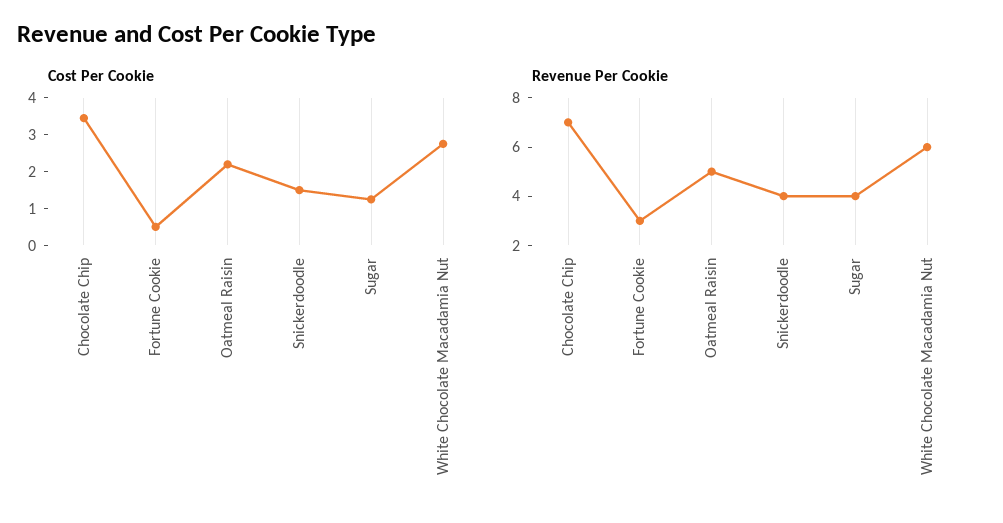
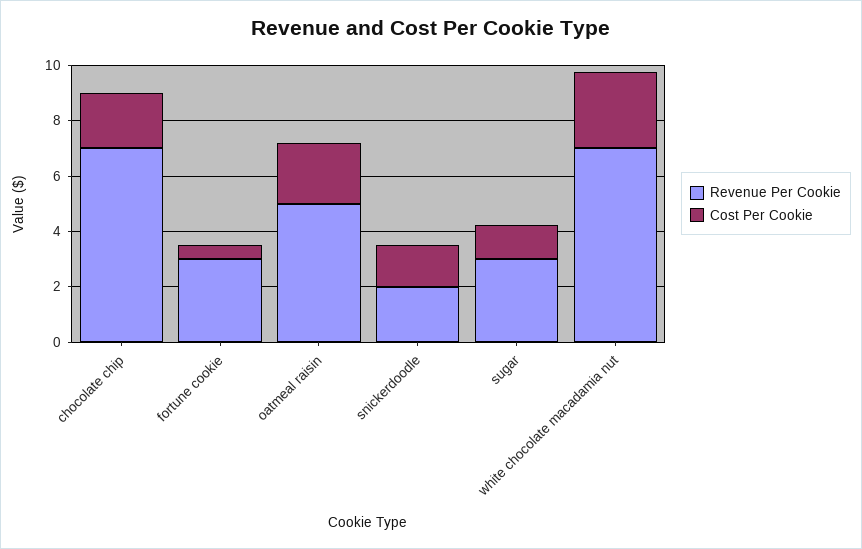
Cost Per Cookie, Chocolate Chip: 3.5 -> 2
Revenue Per Cookie, Snickerdoodle: 4 -> 2
Revenue Per Cookie, Sugar: 4 -> 3
Revenue Per Cookie, White Chocolate Macadamia Nut: 6 -> 7

